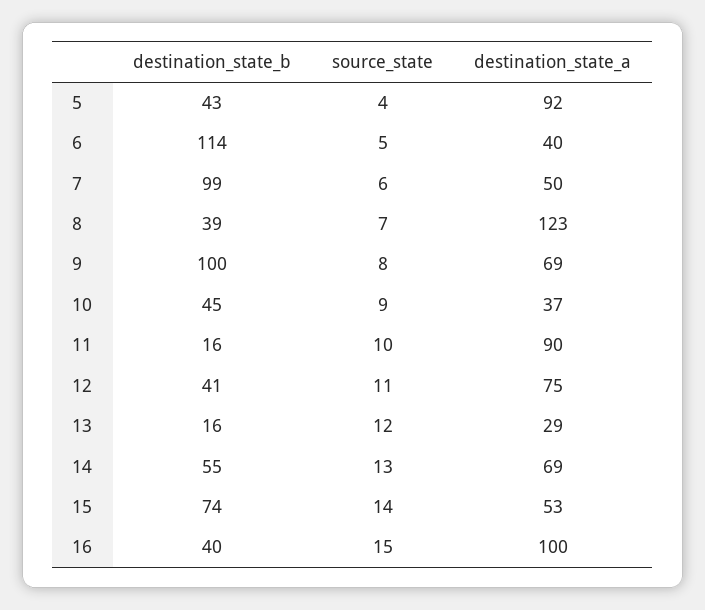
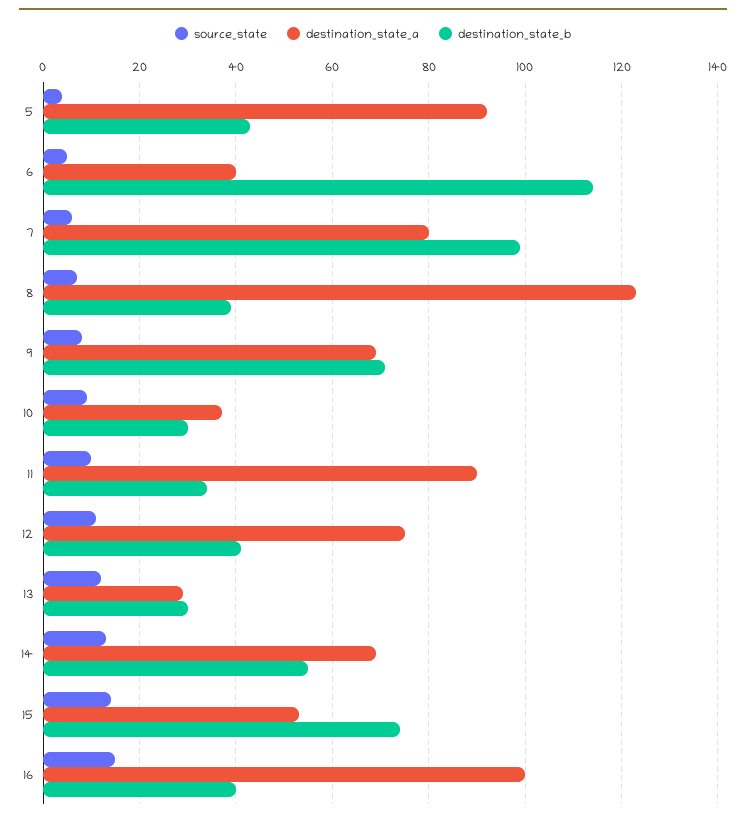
destination_state_a, 7: 50 -> 80
destination_state_b, 9: 100 -> 70
destination_state_b, 10: 45 -> 30
destination_state_b, 11: 16 -> 35
destination_state_b, 13: 16 -> 30

